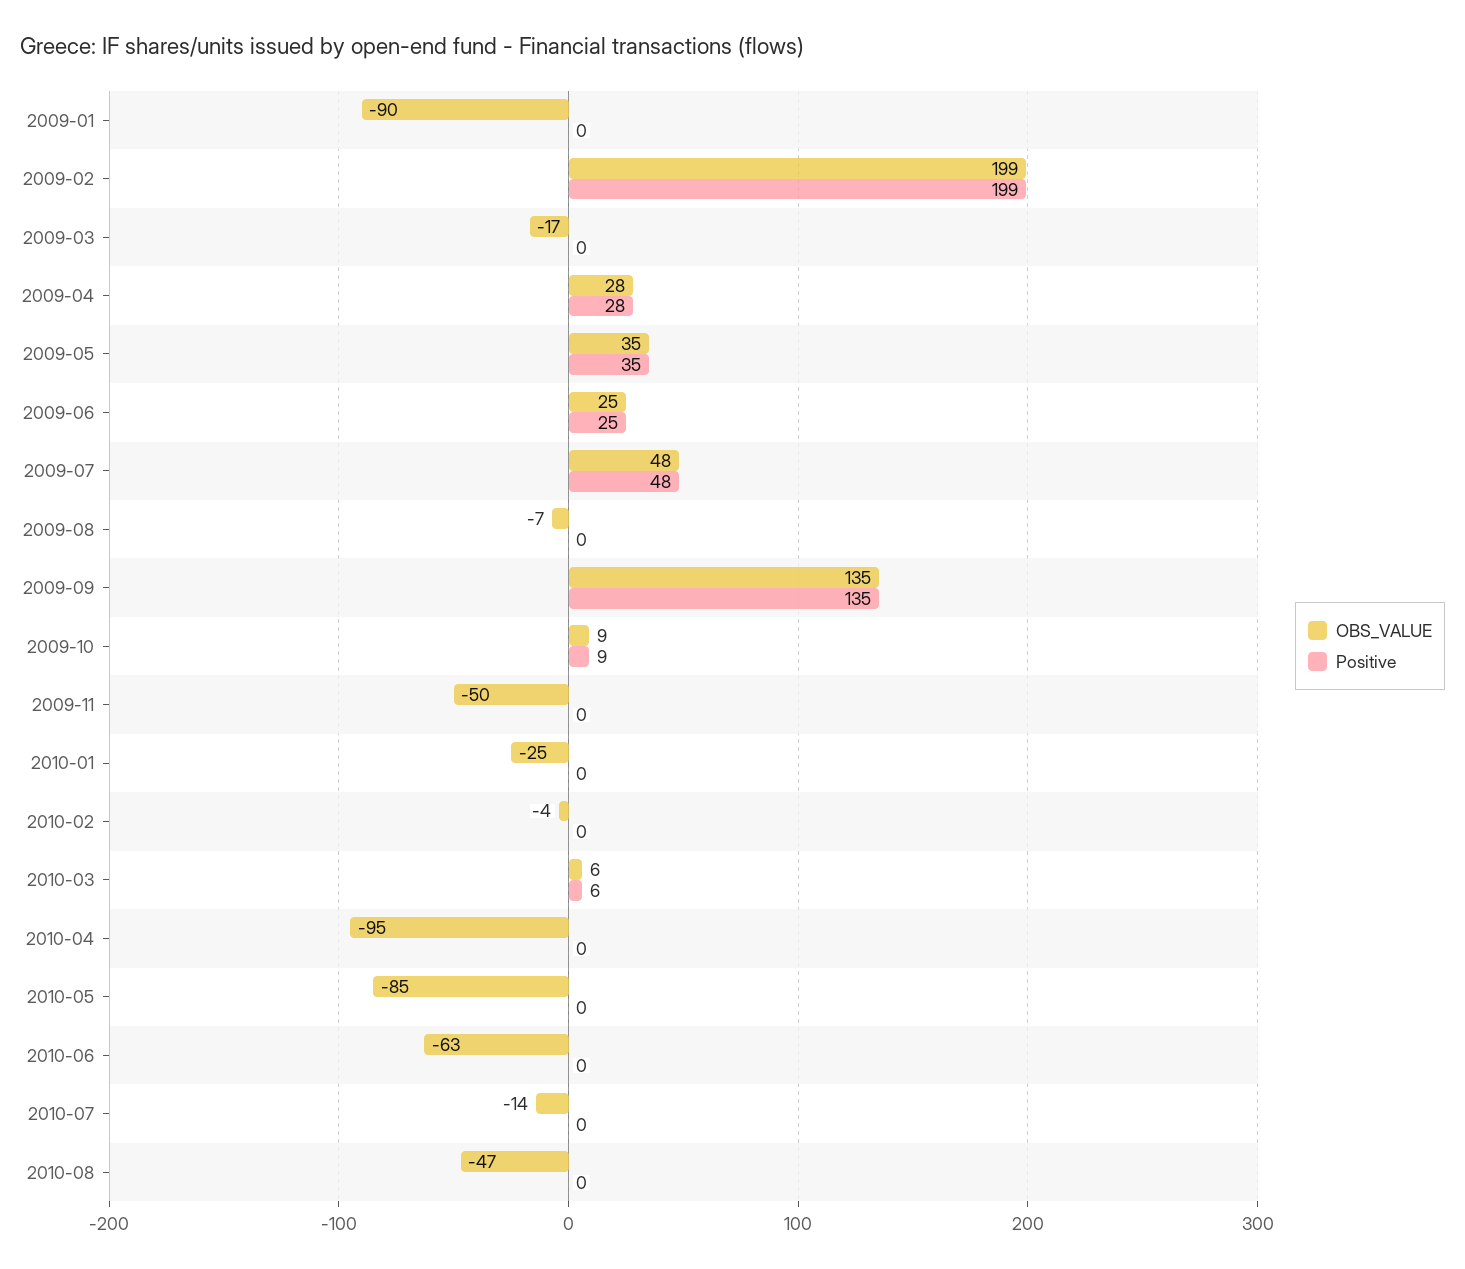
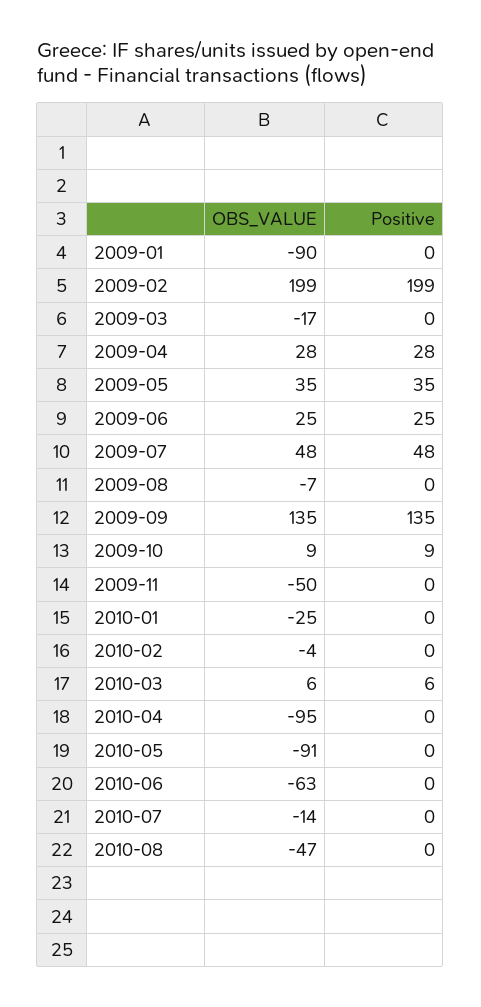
OBS_VALUE, 2010-05: -85 -> -91

